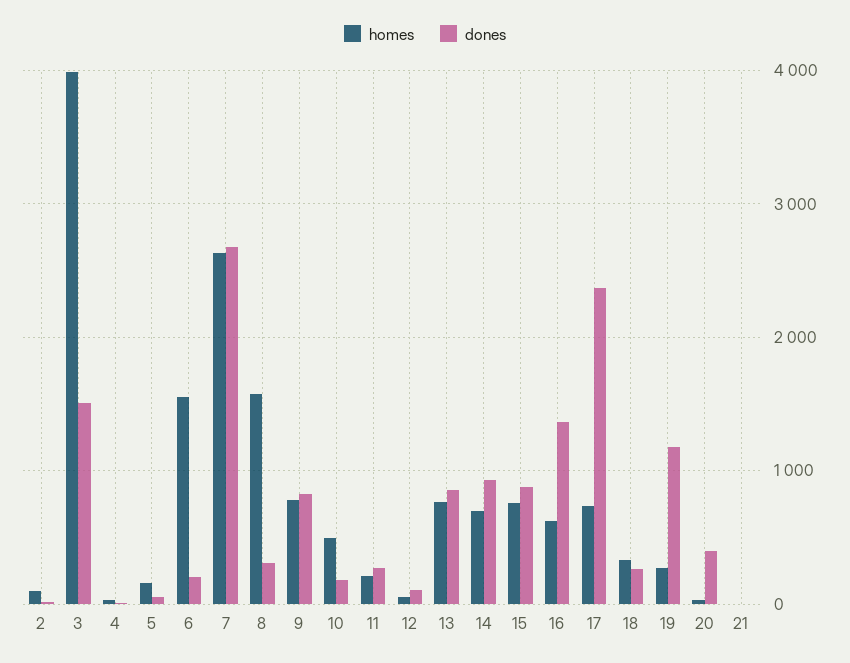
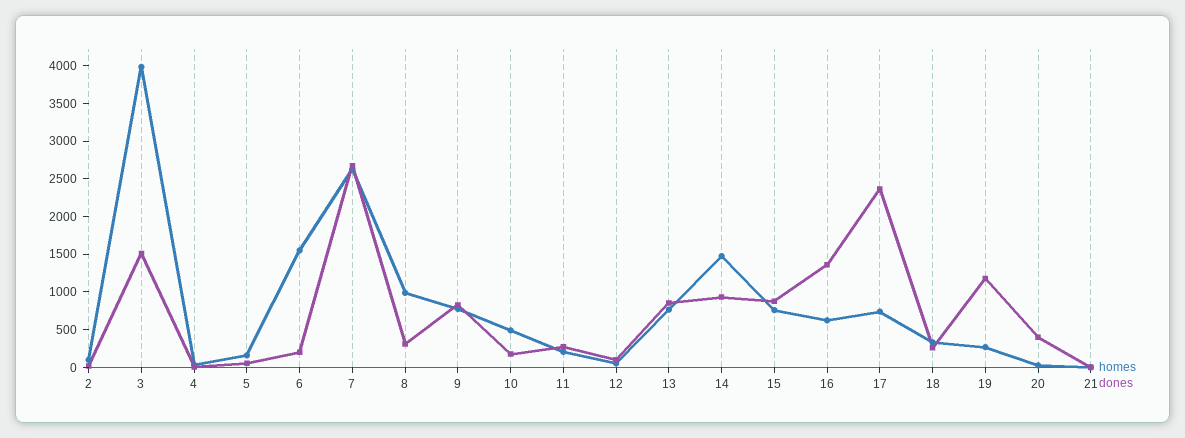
homes, 8: 1600 -> 1000
homes, 14: 700 -> 1500

